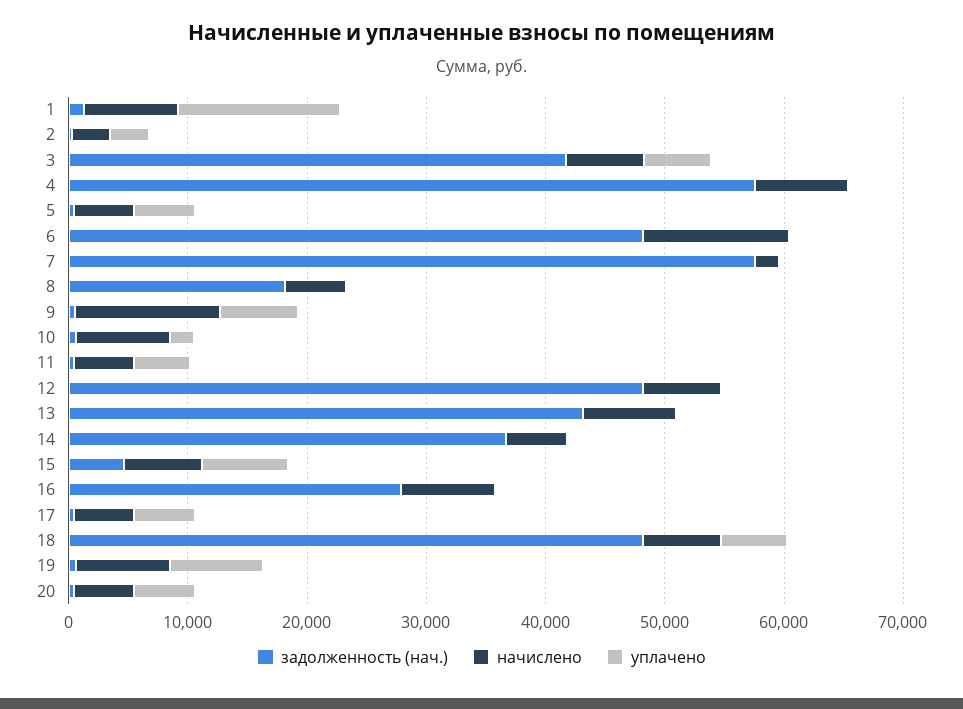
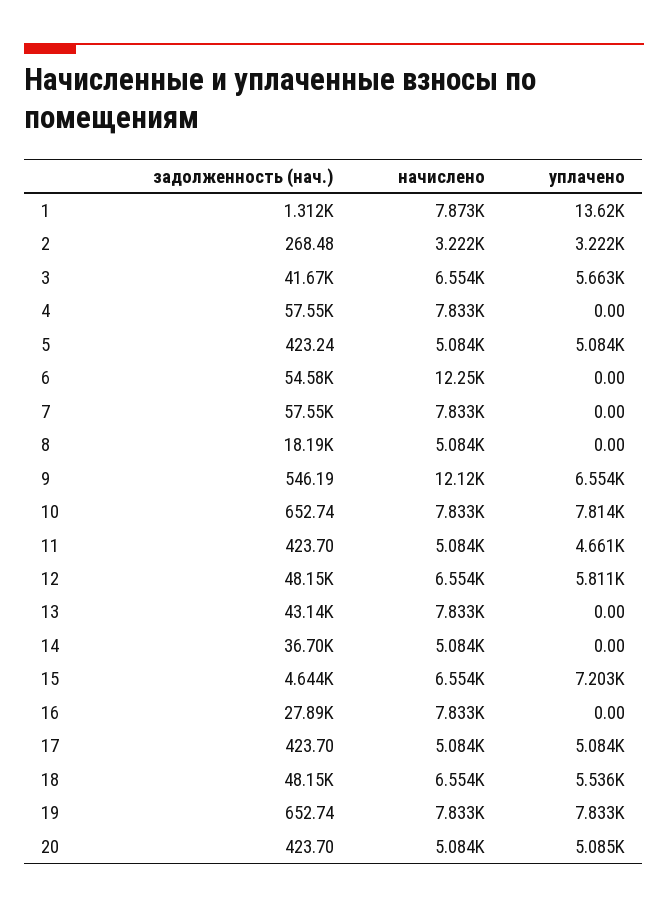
задолженность (нач.), 6: 48000 -> 54580
начислено, 7: 2000 -> 7833
уплачено, 10: 2000 -> 7814
уплачено, 12: 0 -> 5811

